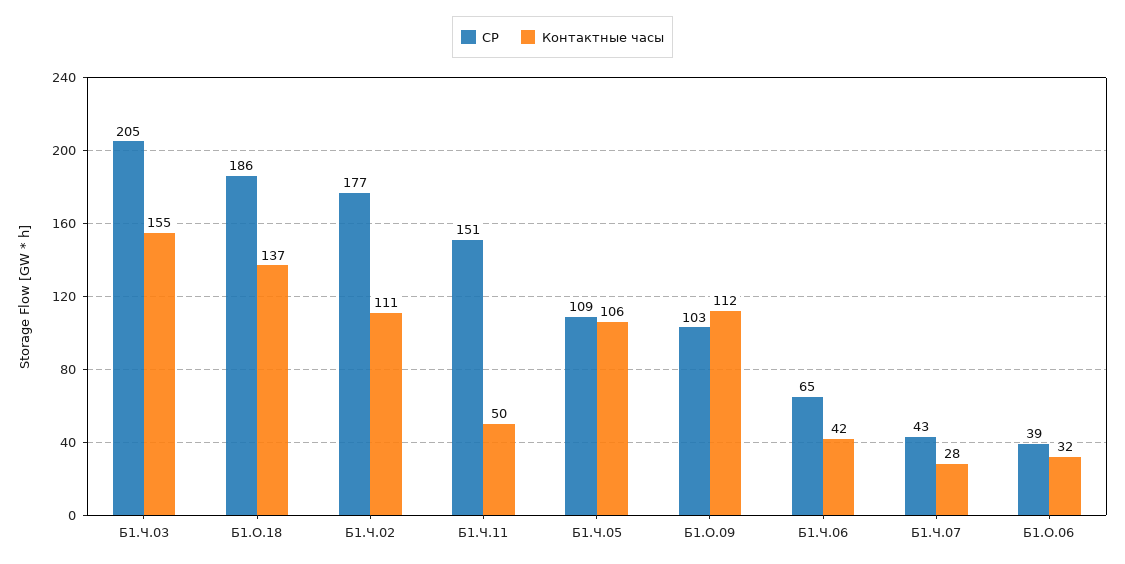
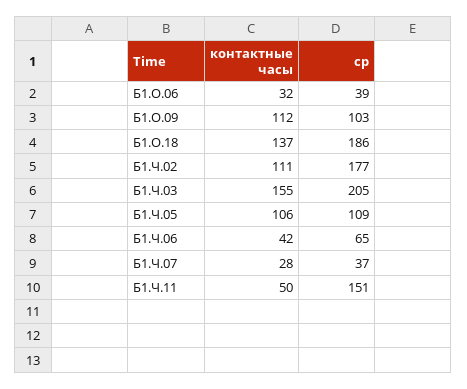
СР, Б1.Ч.07: 43 -> 37

